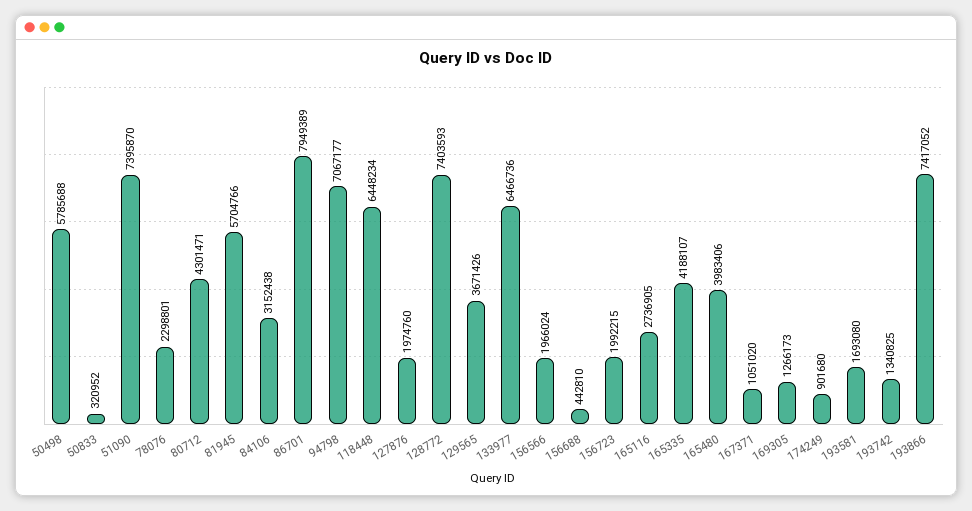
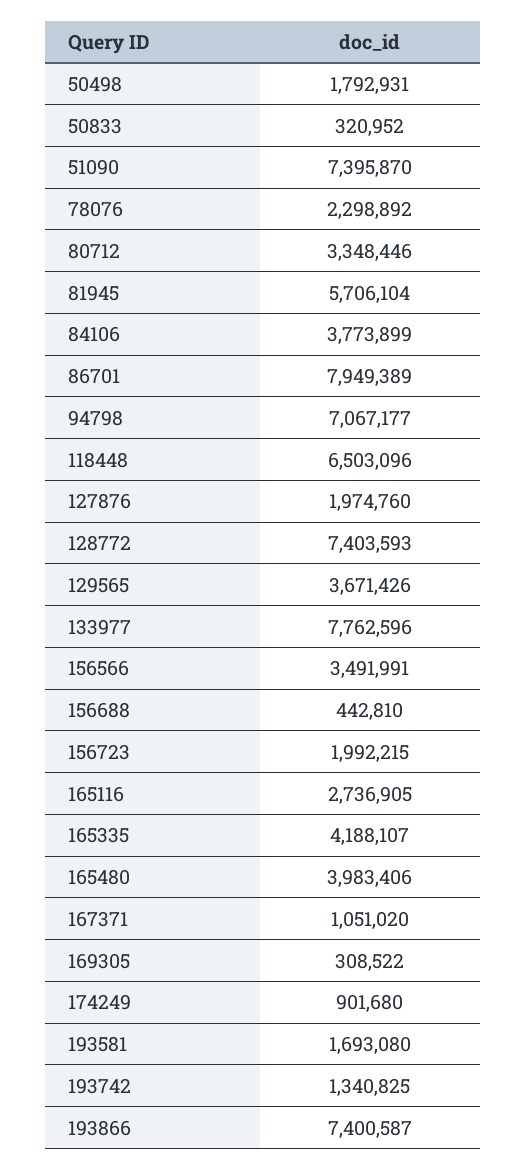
50498: 5785688 -> 1792931
78076: 2298801 -> 2298892
80712: 4301471 -> 3348446
81945: 5704766 -> 5706104
84106: 3152438 -> 3773899
118448: 6448234 -> 6503096
133977: 6466736 -> 7762596
156566: 1966024 -> 3491991
169305: 1266173 -> 308522
193866: 7417052 -> 7400587

